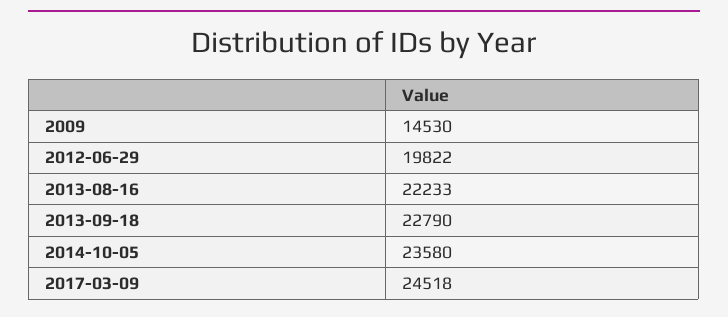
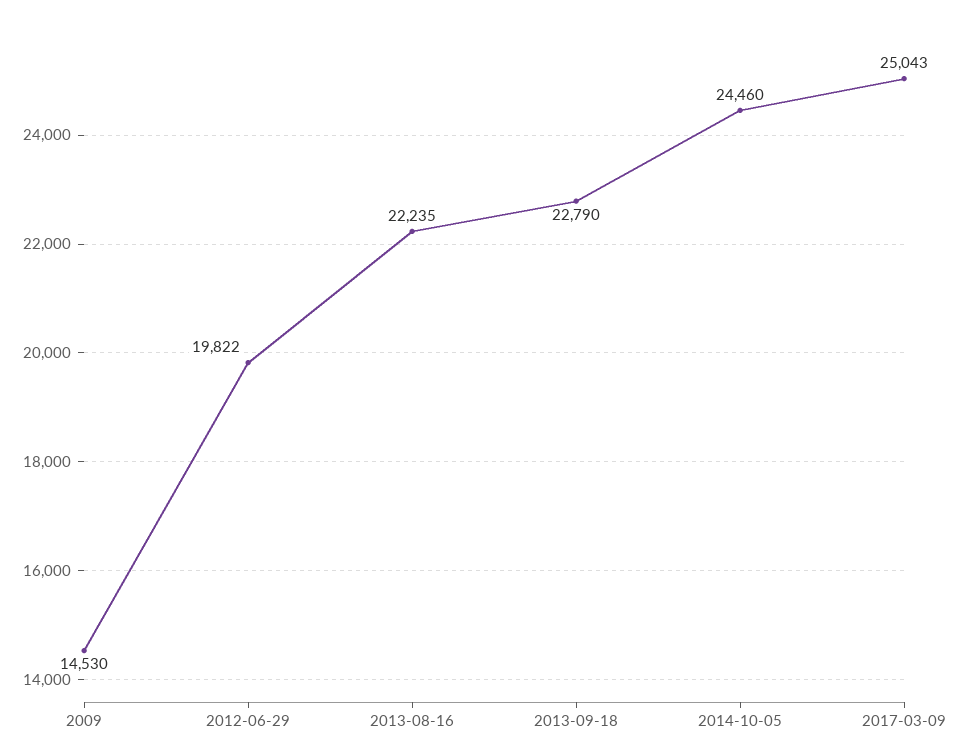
2013-08-16: 22233 -> 22235
2014-10-05: 23580 -> 24460
2017-03-09: 24518 -> 25043

